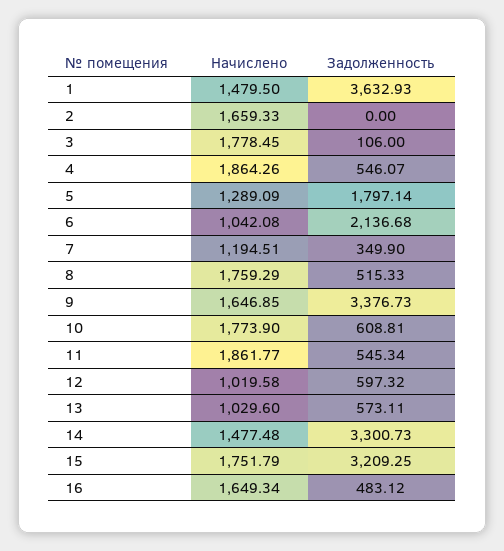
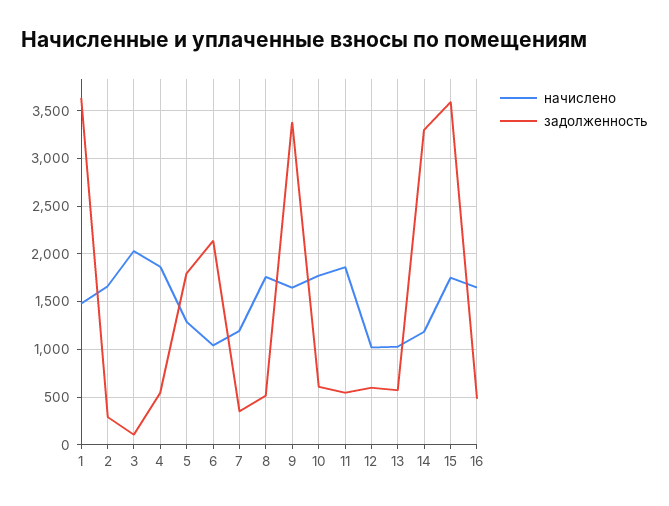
Задолженность, 2: 0 -> 300
Начислено, 3: 1778.45 -> 2000
Начислено, 14: 1477.48 -> 1200
Задолженность, 15: 3209.25 -> 3600

